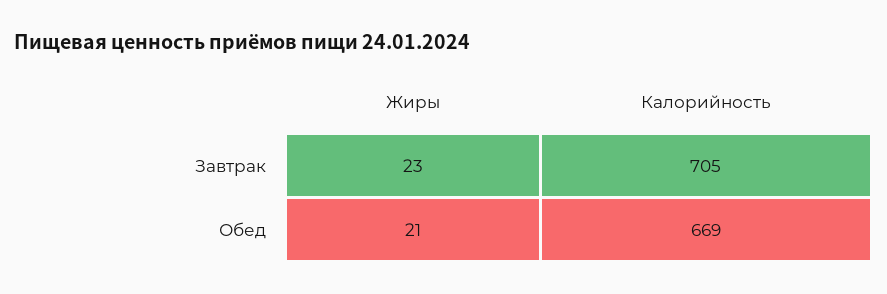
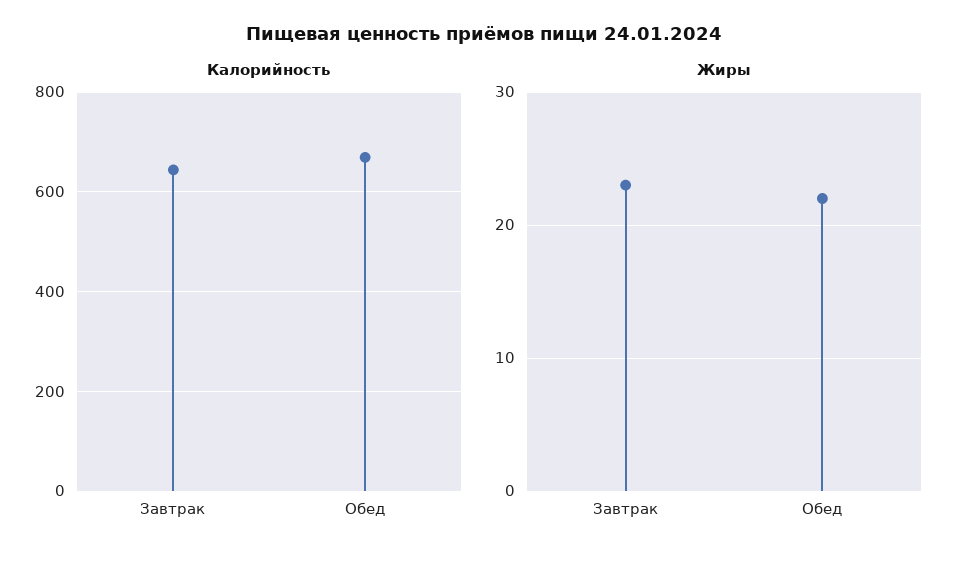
Калорийность, Завтрак: 705 -> 640
Жиры, Обед: 21 -> 22

